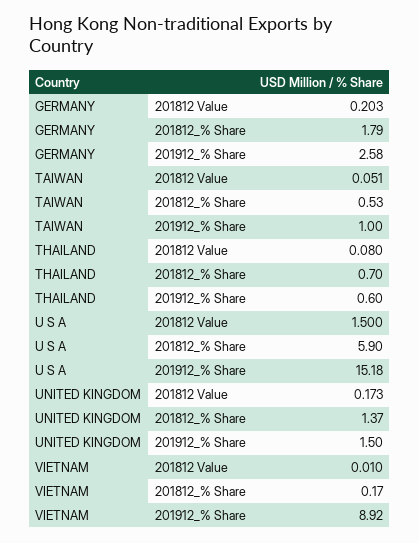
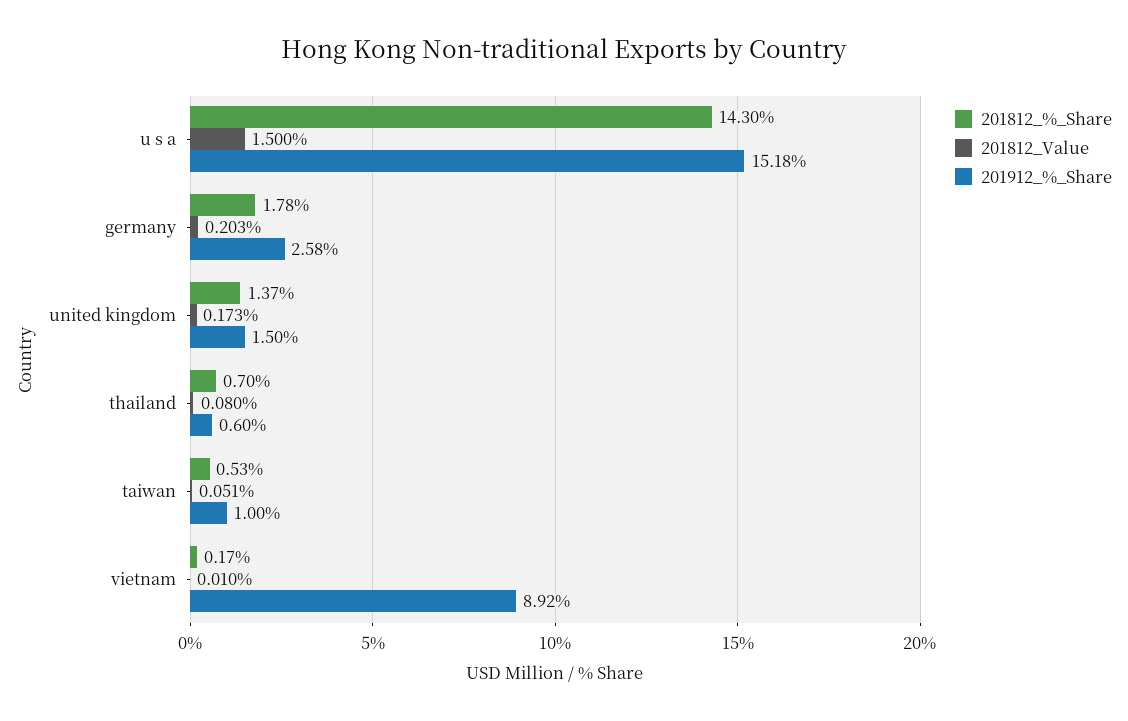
201812_% Share, GERMANY: 1.79 -> 1.78
201812_% Share, U S A: 5.9 -> 14.3

